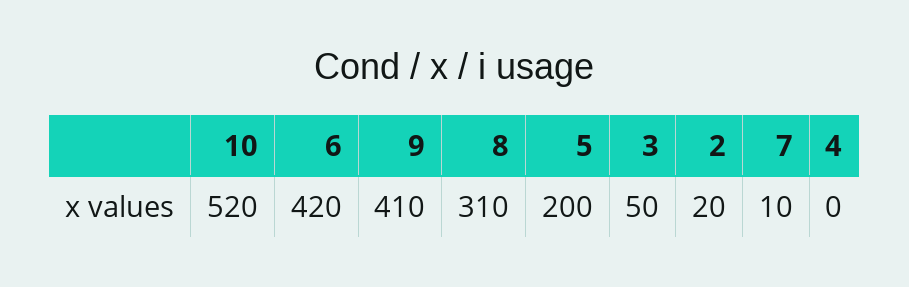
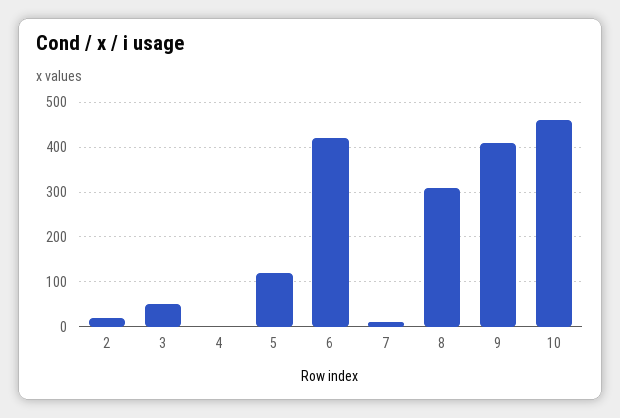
10: 520 -> 460
5: 200 -> 120

